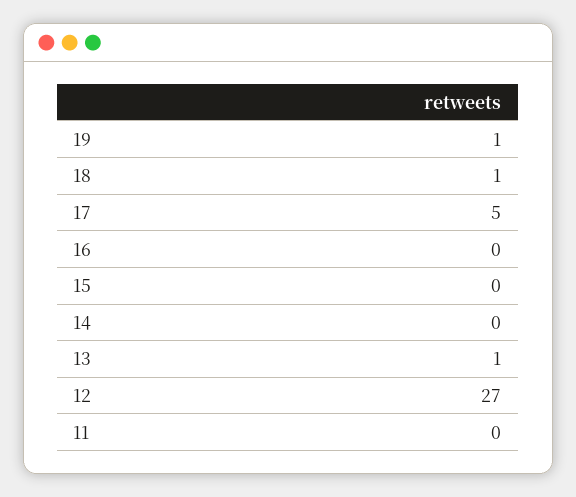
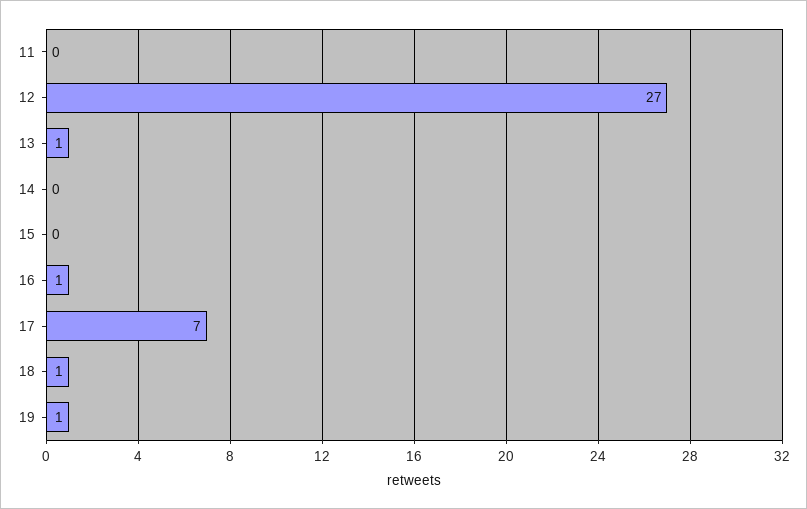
17: 5 -> 7
16: 0 -> 1

